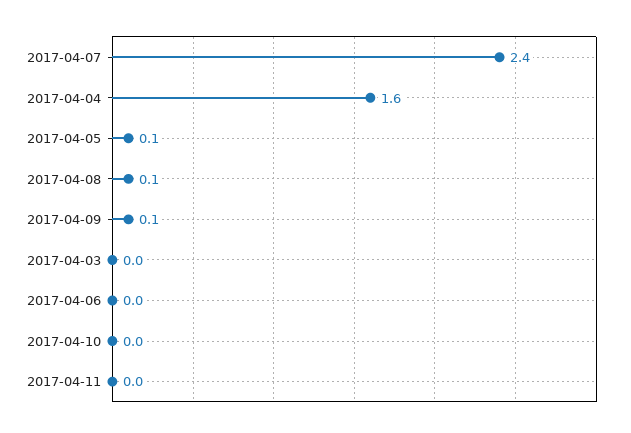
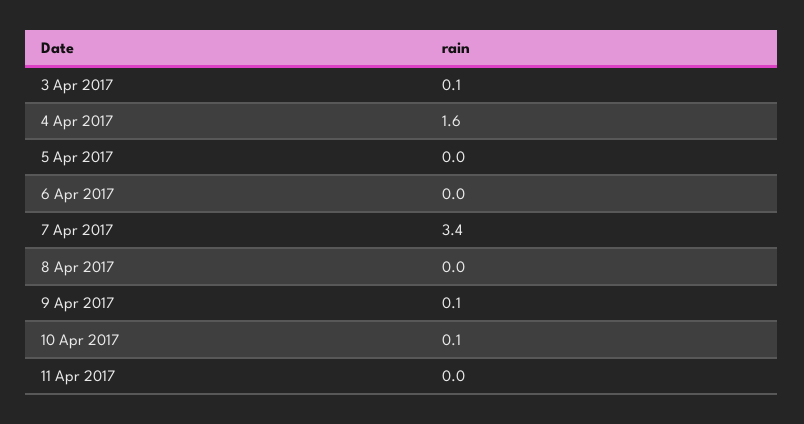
2017-04-07: 2.4 -> 3.4
2017-04-05: 0.1 -> 0
2017-04-08: 0.1 -> 0
2017-04-03: 0 -> 0.1
2017-04-10: 0 -> 0.1

